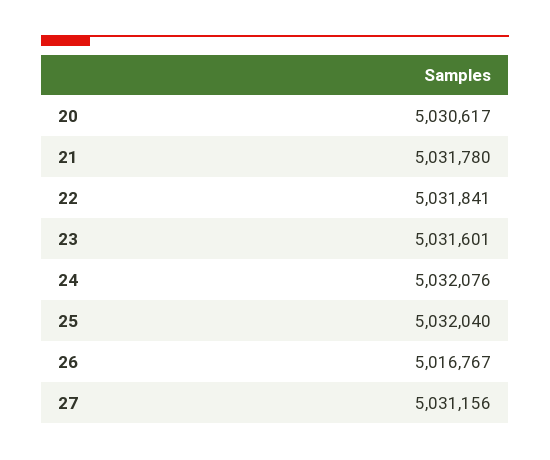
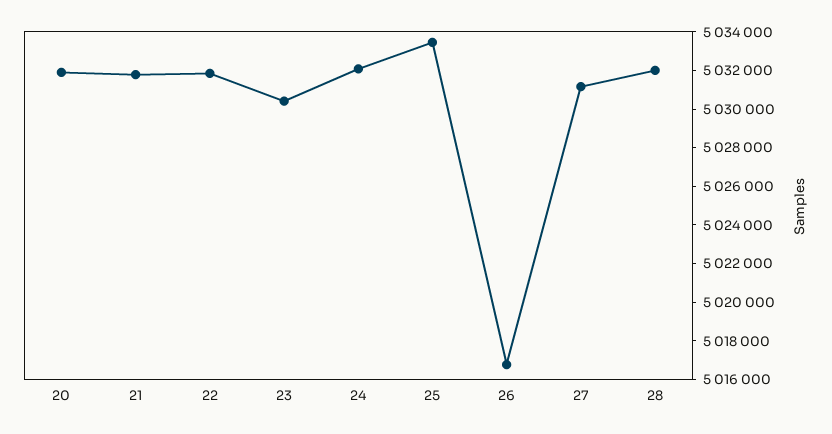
20: 5030617 -> 5032000
23: 5031601 -> 5030500
25: 5032040 -> 5033500
28: none -> 5032000

